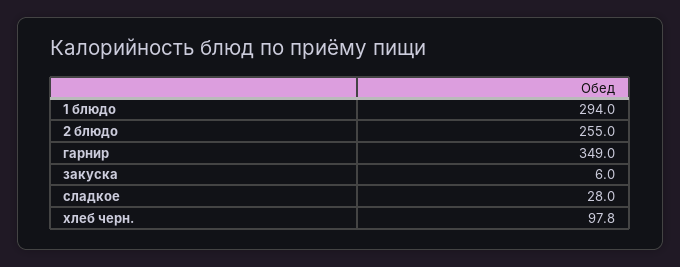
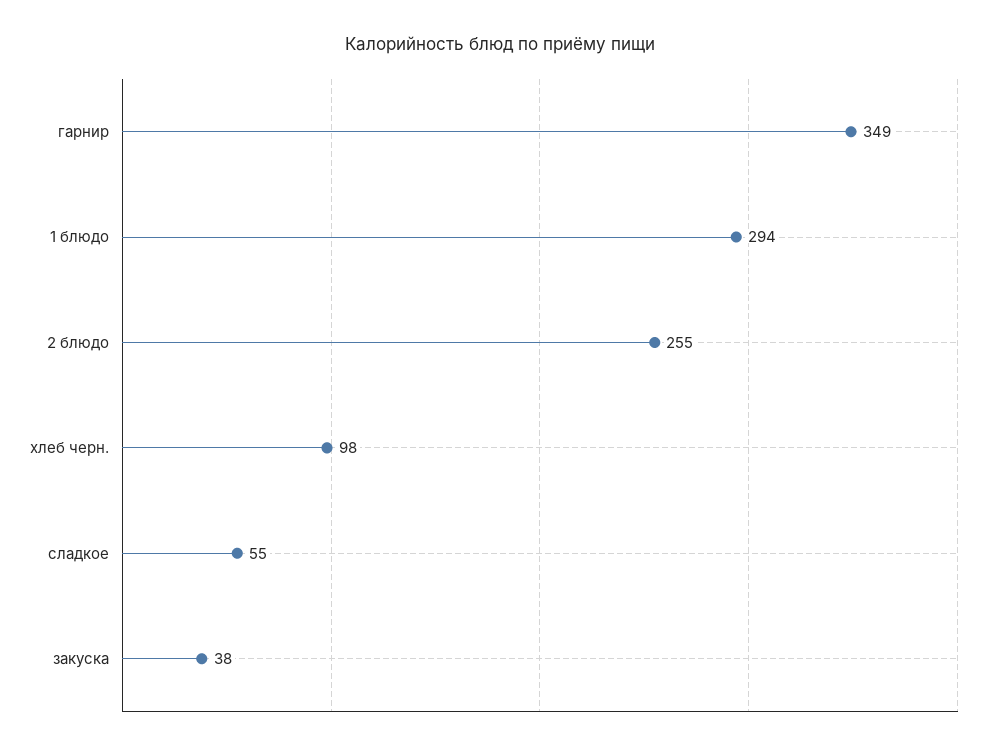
закуска: 6 -> 38
сладкое: 28 -> 55

